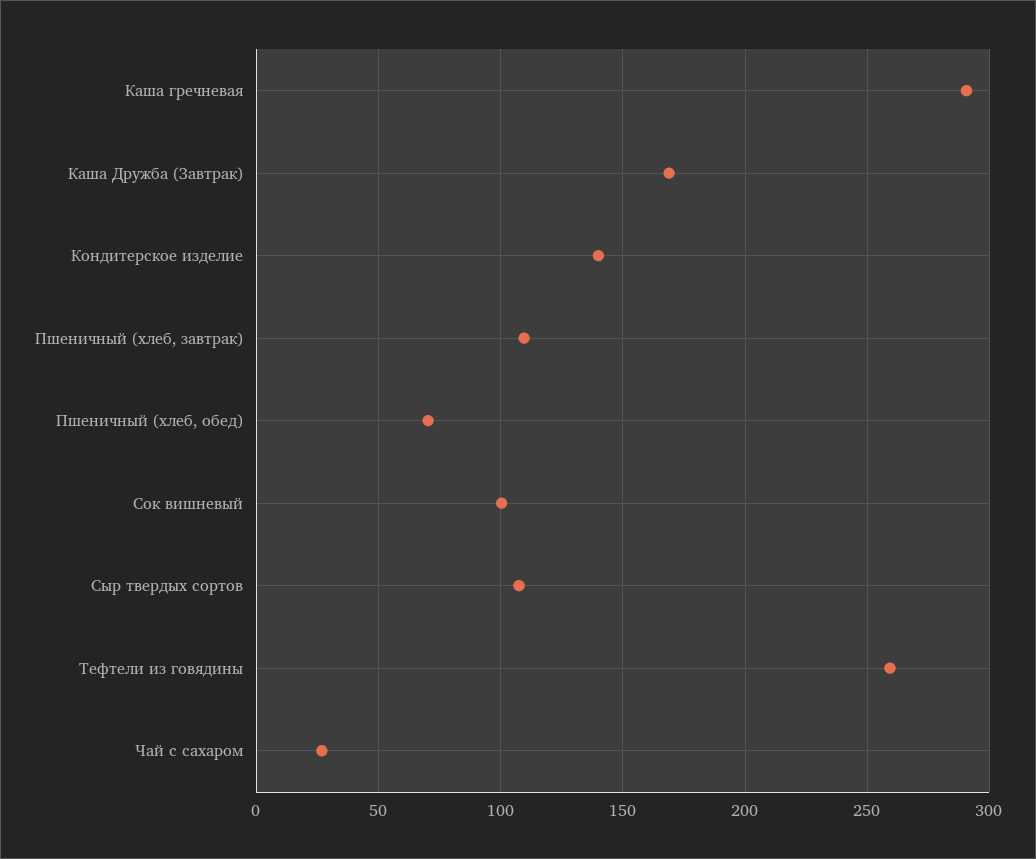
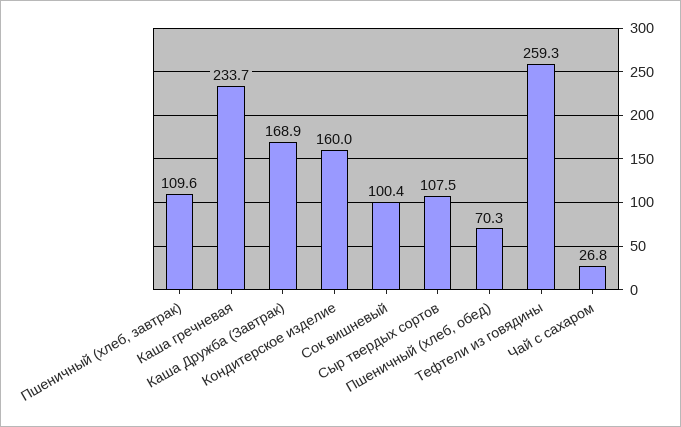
Каша гречневая: 290 -> 233.7
Кондитерское изделие: 140 -> 160

